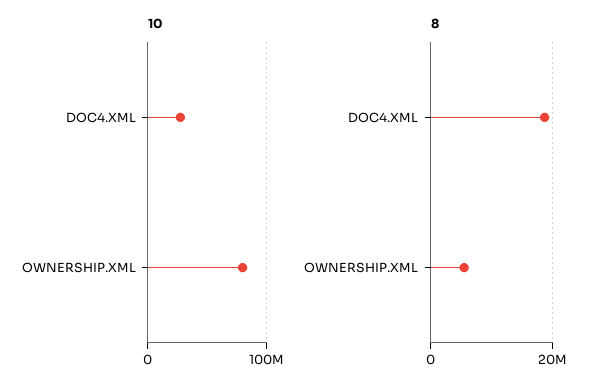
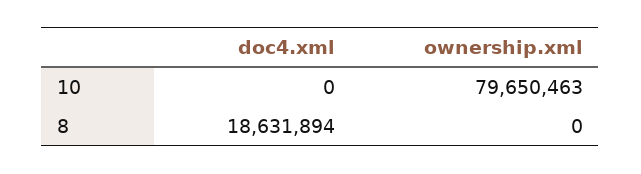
10, DOC4.XML: 30000000 -> 0
8, OWNERSHIP.XML: 6000000 -> 0

